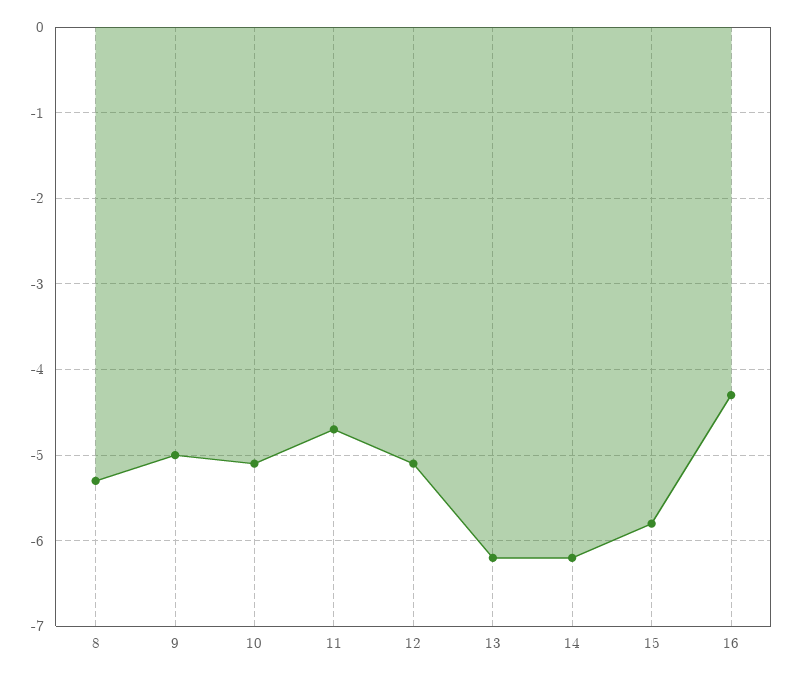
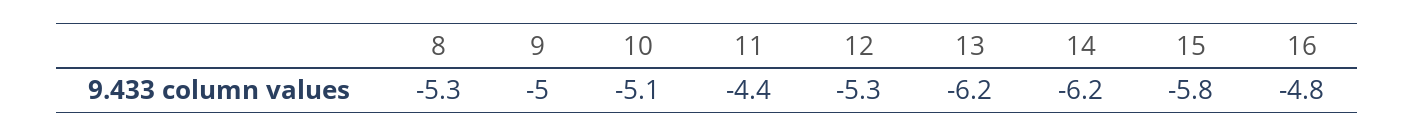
11: -4.7 -> -4.4
12: -5.1 -> -5.3
16: -4.3 -> -4.8

